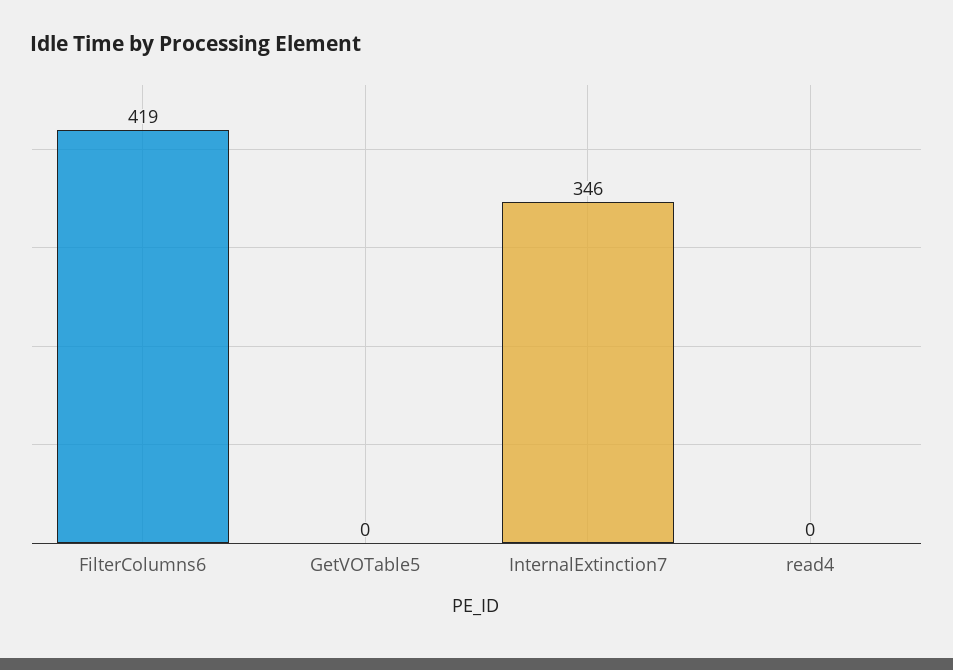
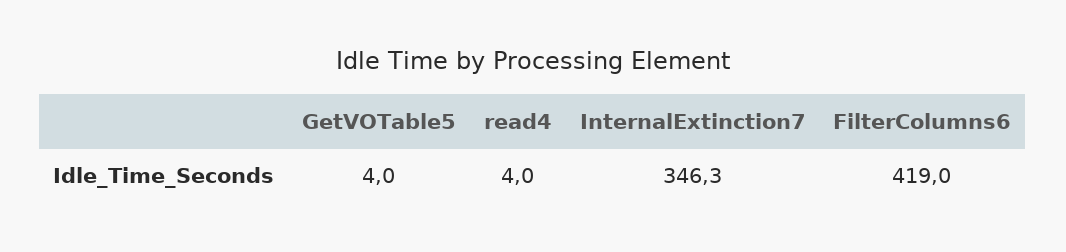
GetVOTable5: 0 -> 4
read4: 0 -> 4

